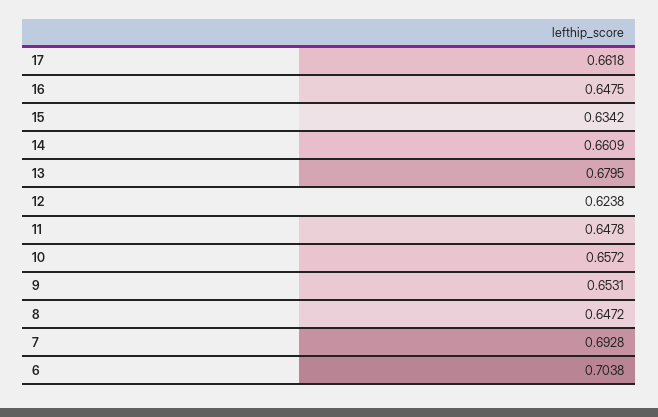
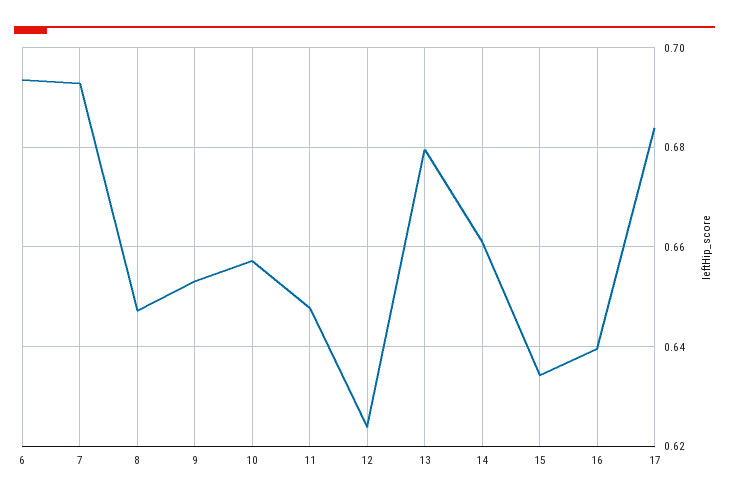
17: 0.6618 -> 0.684
16: 0.6475 -> 0.64
6: 0.7038 -> 0.694

